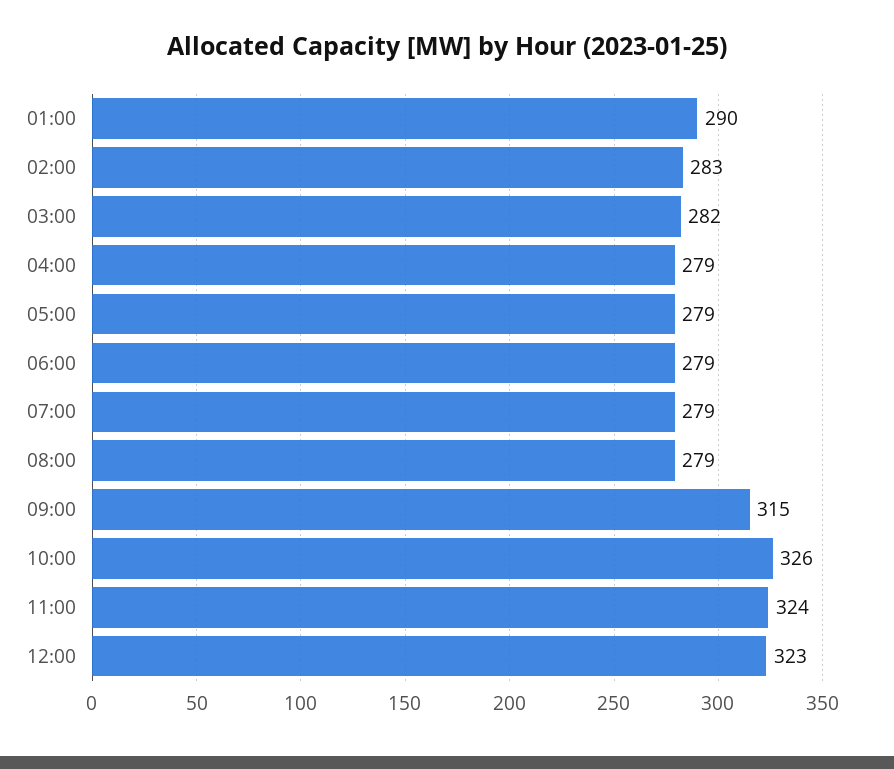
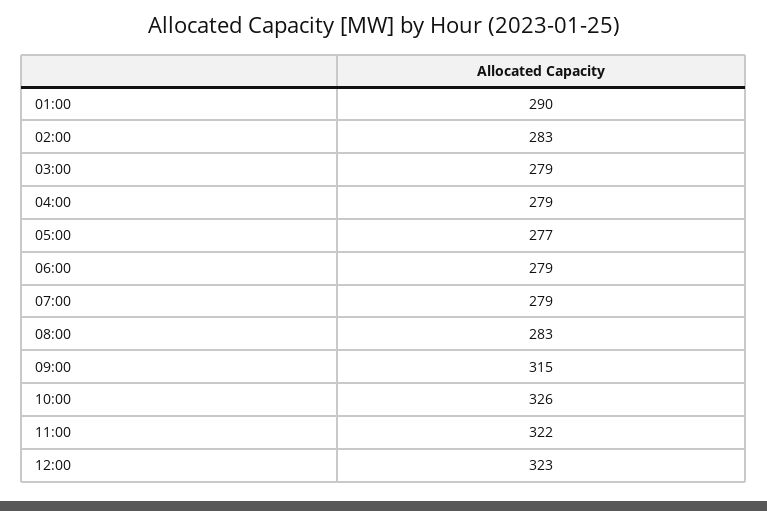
03:00: 282 -> 279
05:00: 279 -> 277
08:00: 279 -> 283
11:00: 324 -> 322

